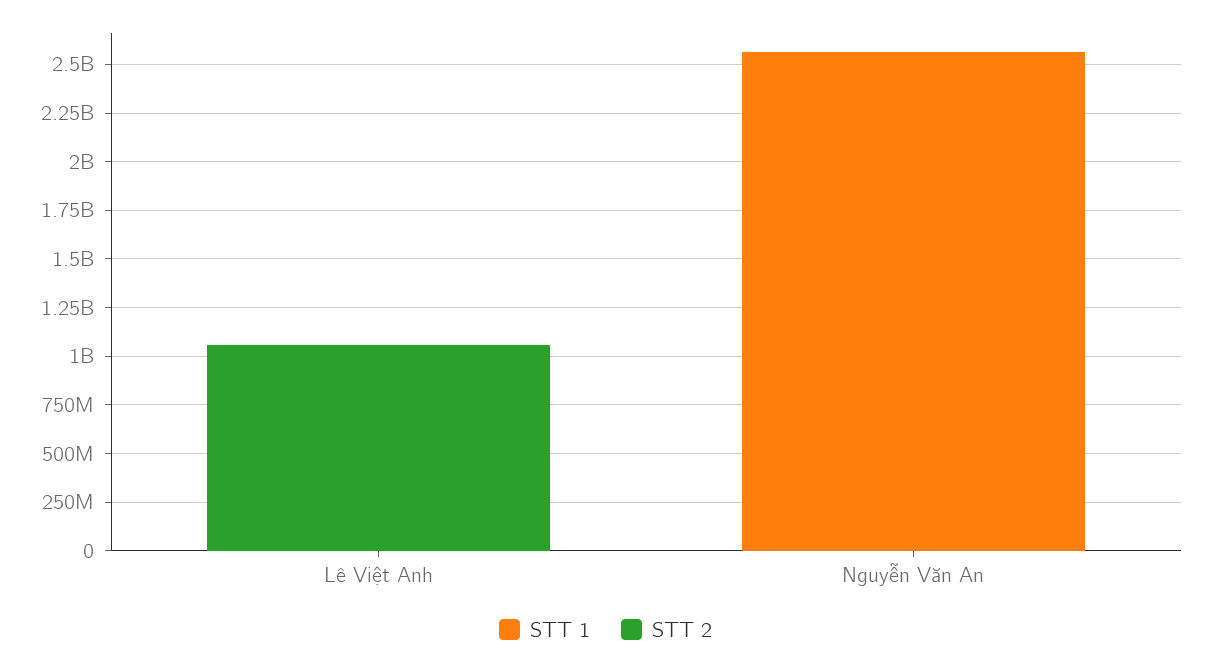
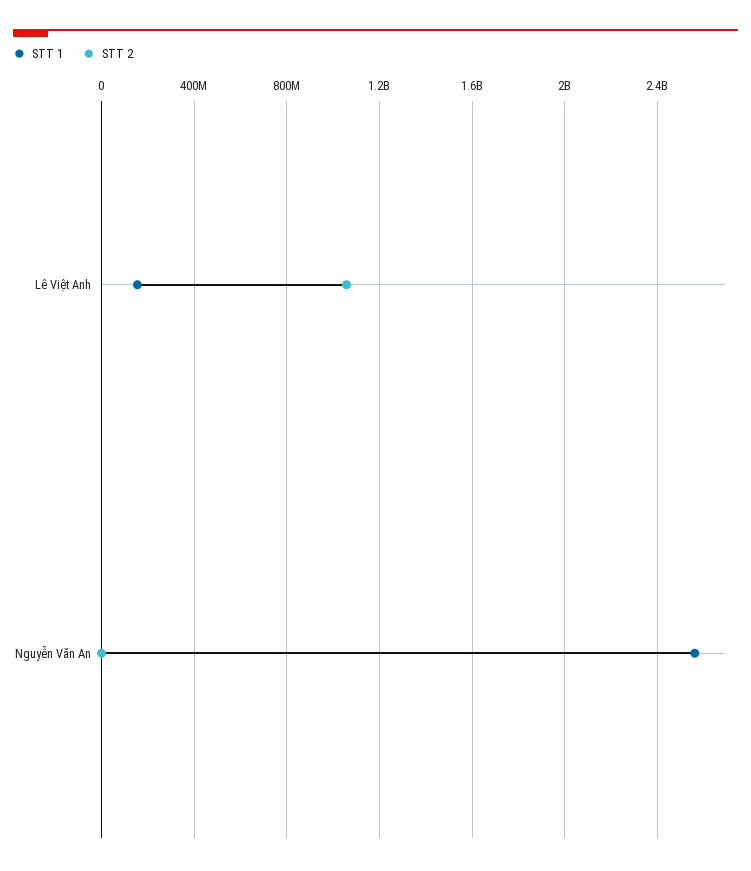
STT 1, Lê Việt Anh: 0 -> 150000000

